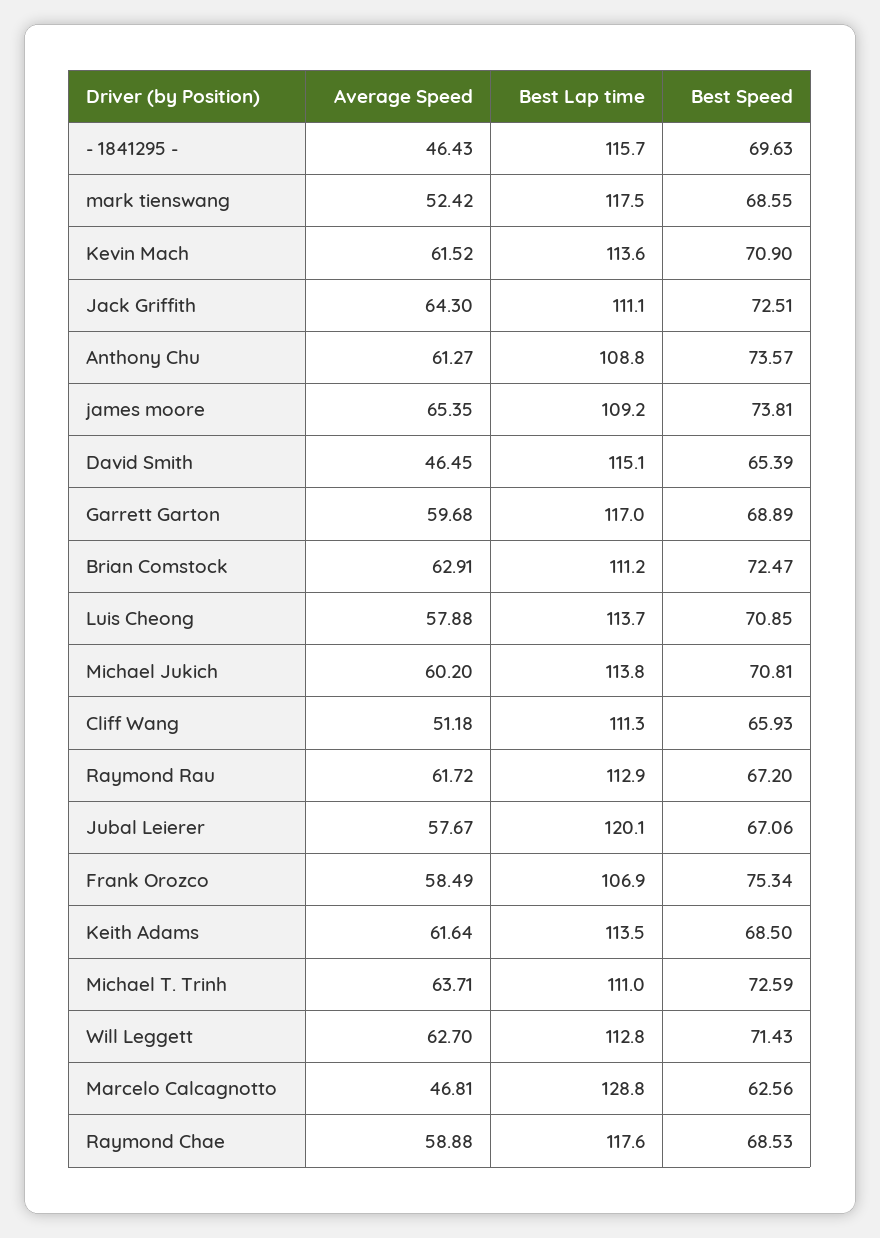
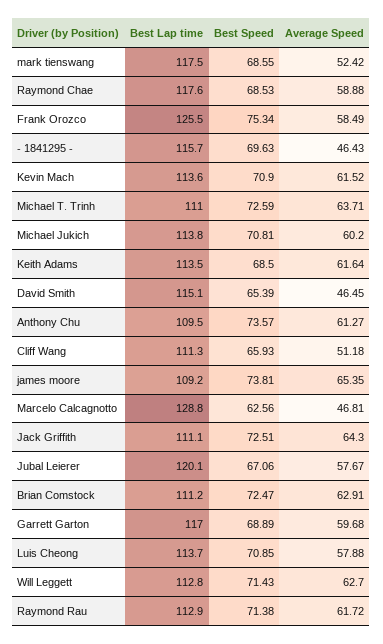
Best Lap time, Anthony Chu: 108.8 -> 109.5
Best Speed, Raymond Rau: 67.2 -> 71.38
Best Lap time, Frank Orozco: 106.9 -> 125.5

